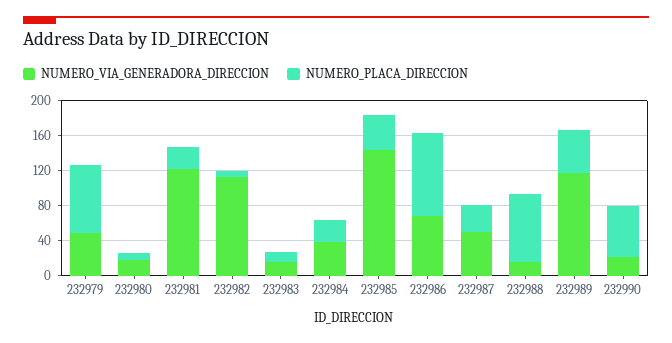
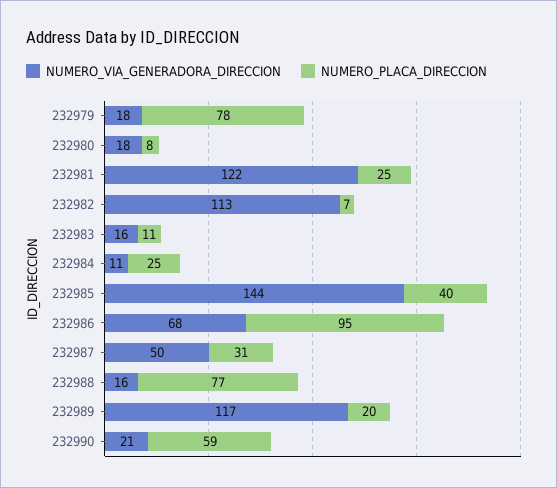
NUMERO_VIA_GENERADORA_DIRECCION, 232979: 50 -> 18
NUMERO_VIA_GENERADORA_DIRECCION, 232984: 40 -> 11
NUMERO_PLACA_DIRECCION, 232989: 50 -> 20

